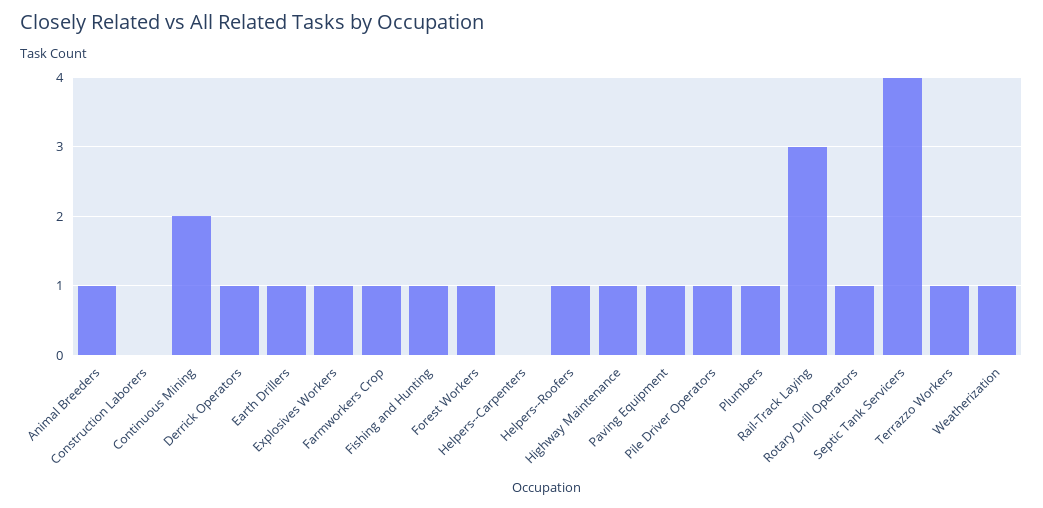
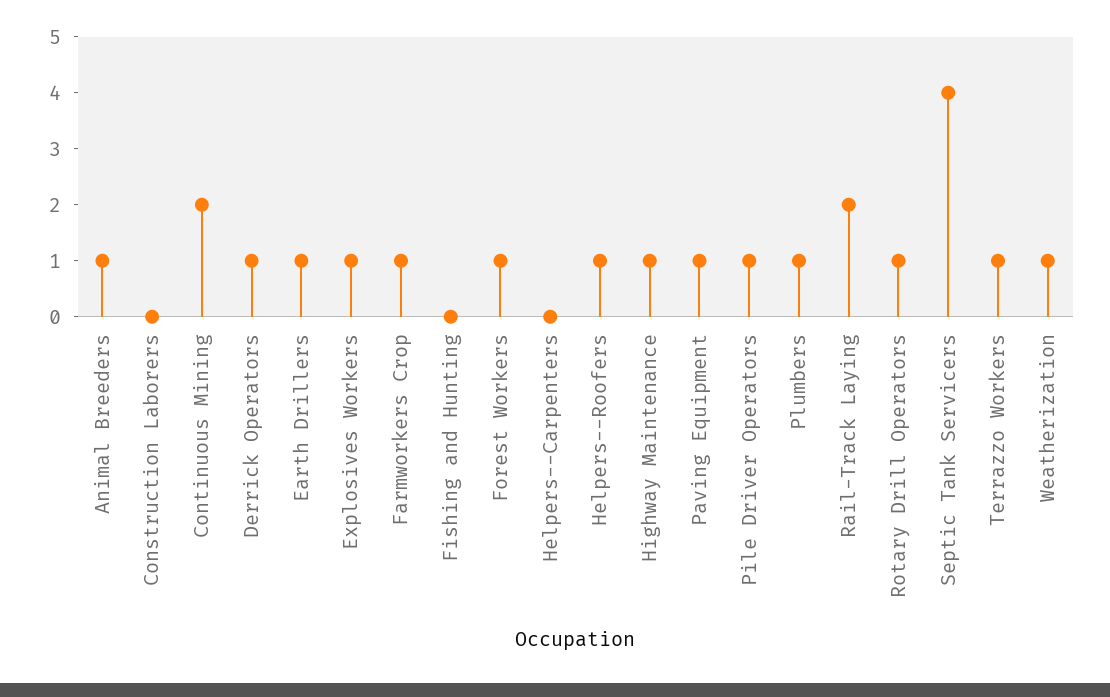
Fishing and Hunting: 1 -> 0
Rail-Track Laying: 3 -> 2

